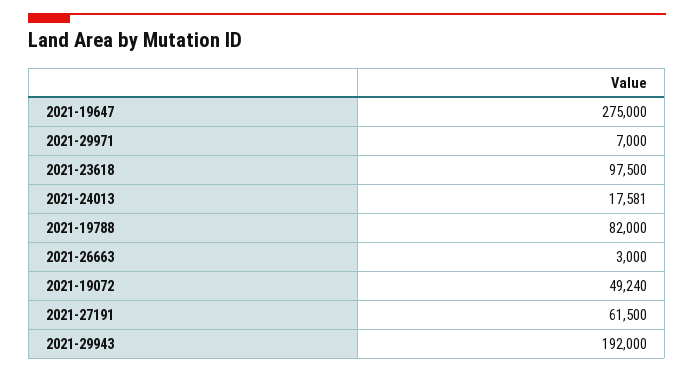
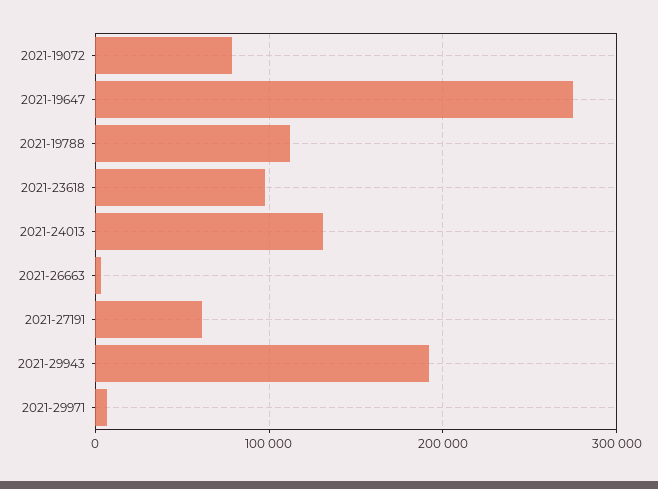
2021-24013: 17581 -> 130000
2021-19788: 82000 -> 110000
2021-19072: 49240 -> 80000

